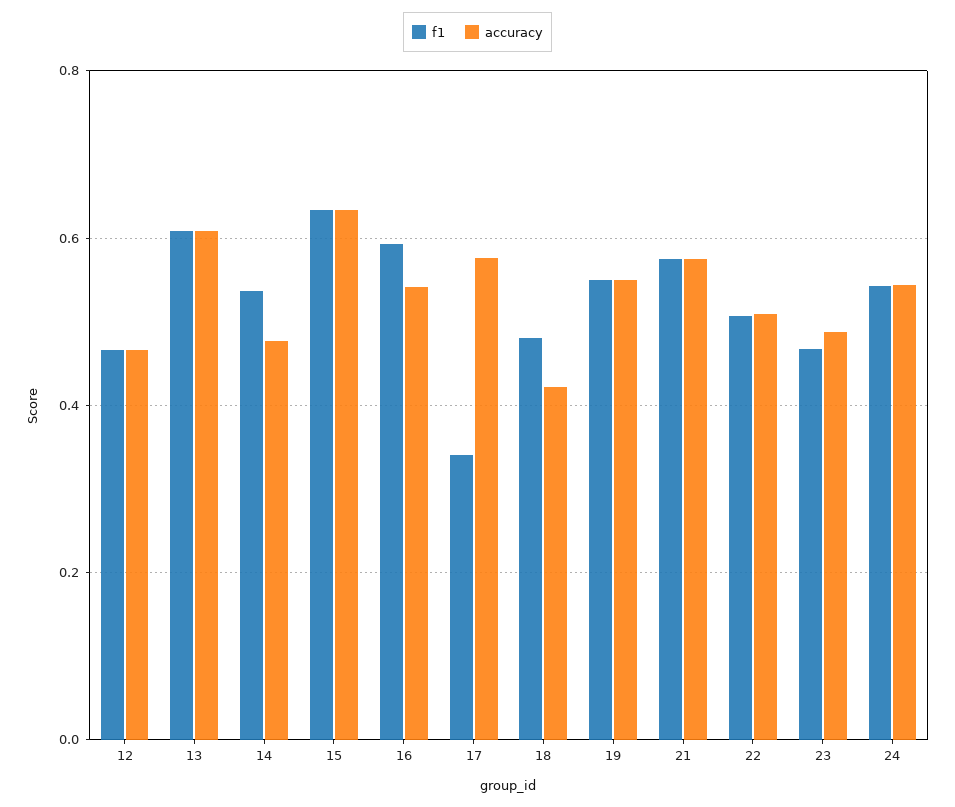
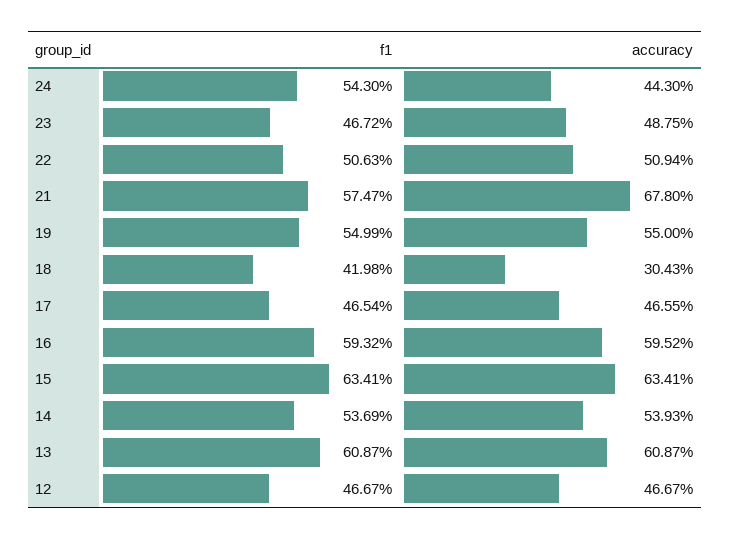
accuracy, 14: 0.48 -> 0.5393
accuracy, 16: 0.54 -> 0.5952
f1, 17: 0.34 -> 0.4654
accuracy, 17: 0.58 -> 0.4655
f1, 18: 0.48 -> 0.4198
accuracy, 18: 0.42 -> 0.3043
accuracy, 21: 0.58 -> 0.678
accuracy, 24: 0.54 -> 0.443

